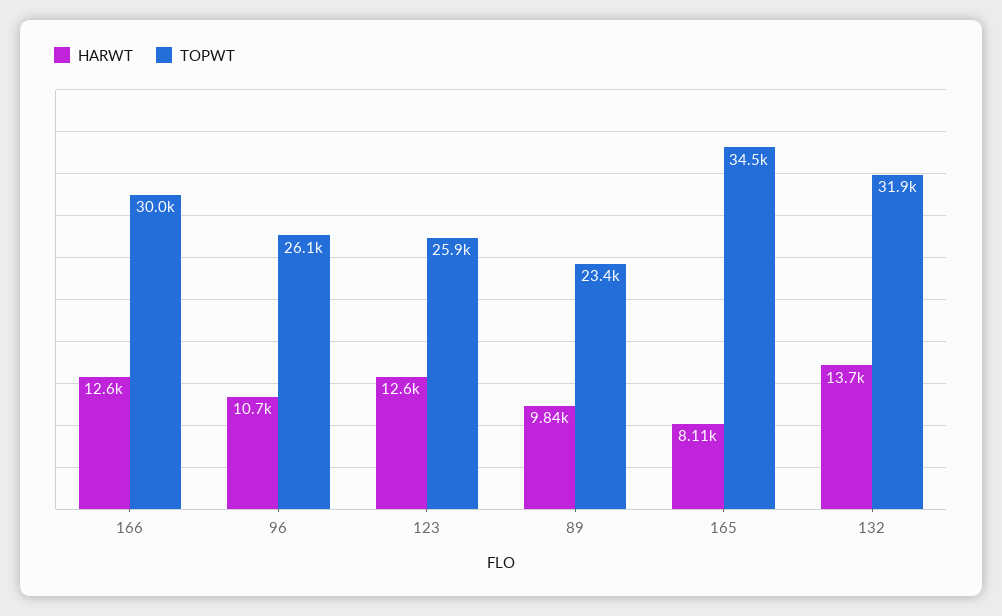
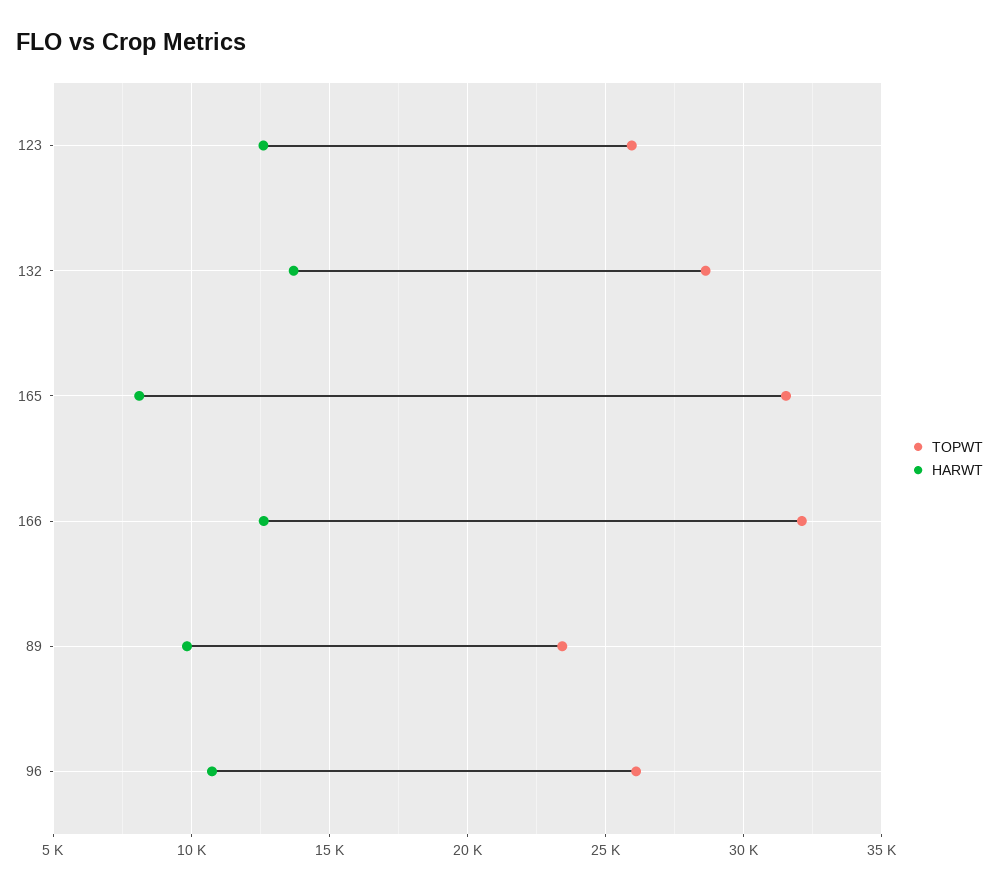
TOPWT, 166: 30000 -> 32000
TOPWT, 165: 34500 -> 31500
TOPWT, 132: 31900 -> 28500

